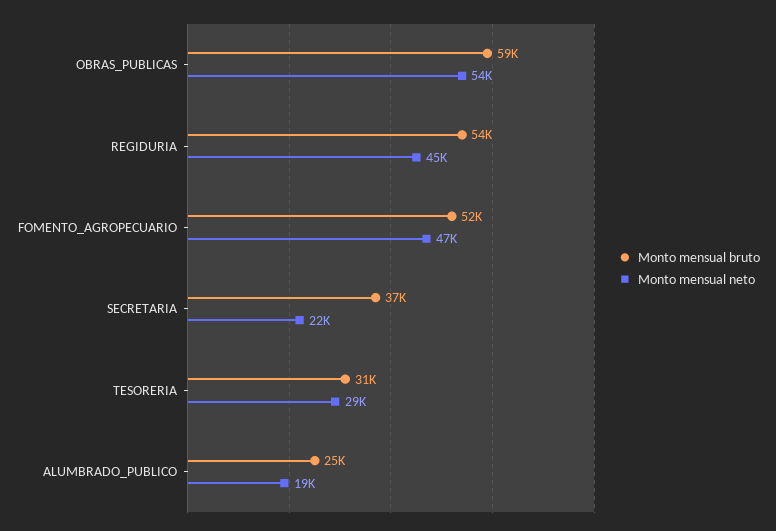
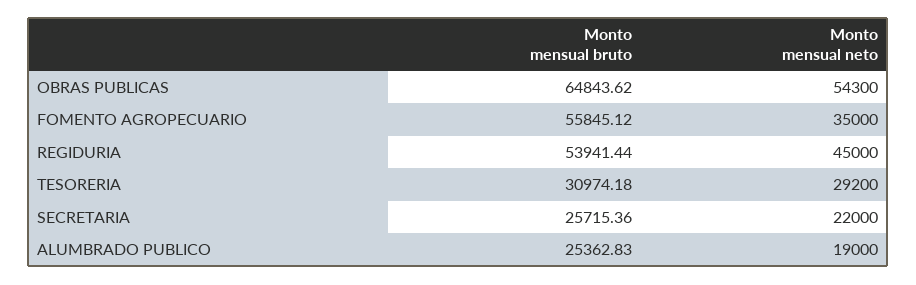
Monto mensual bruto, OBRAS_PUBLICAS: 59000 -> 64843.62
Monto mensual bruto, FOMENTO_AGROPECUARIO: 52000 -> 55845.12
Monto mensual neto, FOMENTO_AGROPECUARIO: 47000 -> 35000
Monto mensual bruto, SECRETARIA: 37000 -> 25715.36

